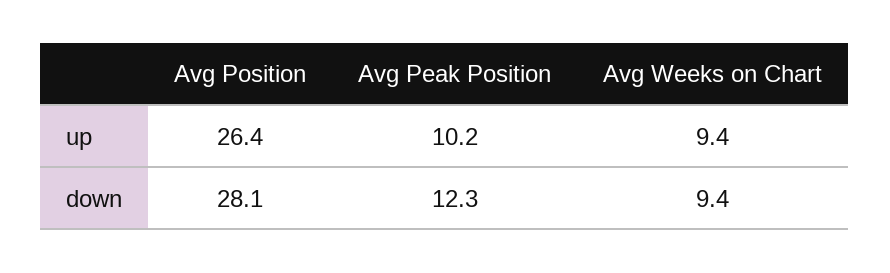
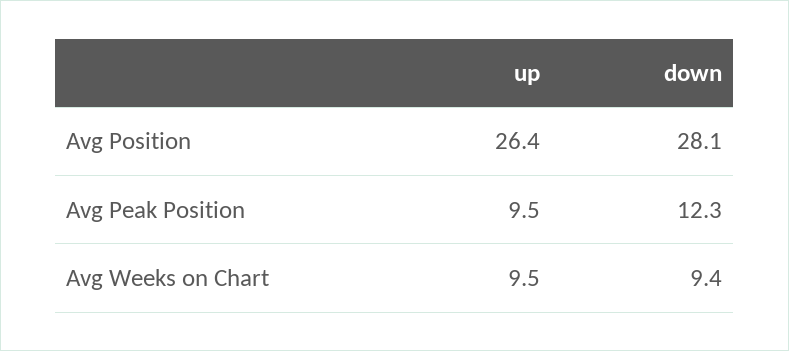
Avg Peak Position, up: 10.2 -> 9.5
Avg Weeks on Chart, up: 9.4 -> 9.5

